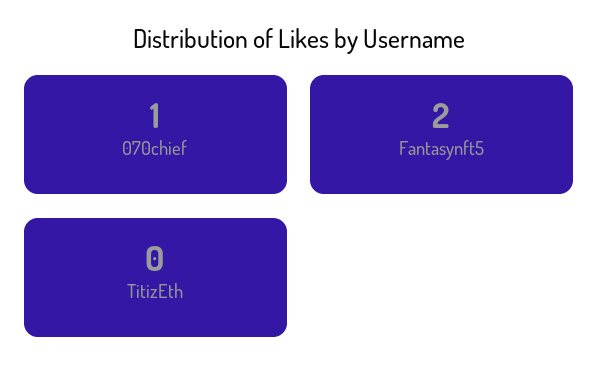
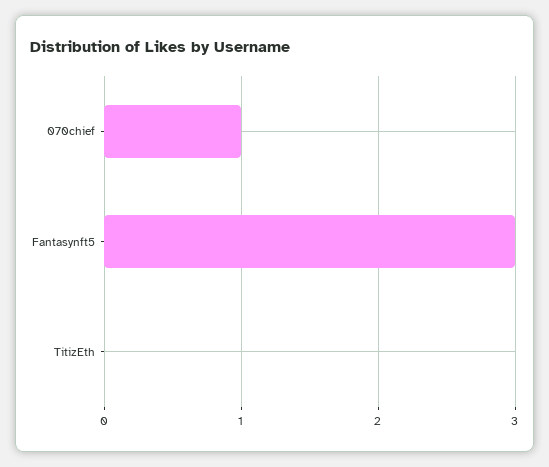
Fantasynft5: 2 -> 3

